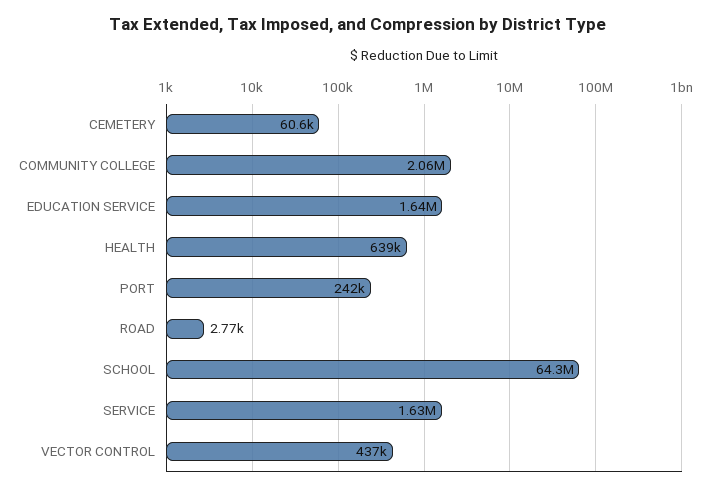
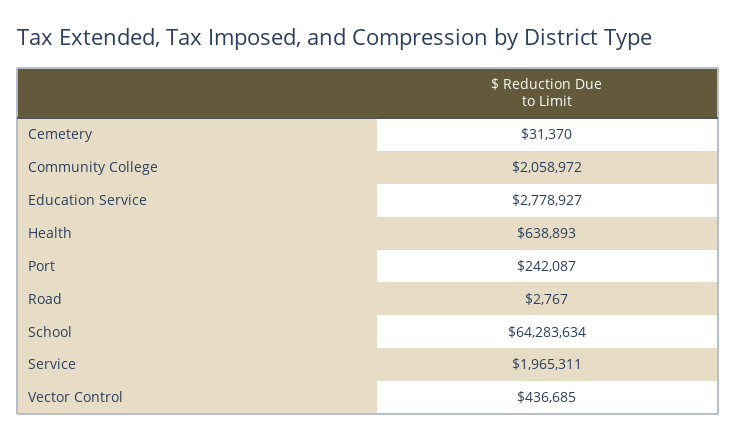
CEMETERY: 60600 -> 31370
EDUCATION SERVICE: 1640000 -> 2778927
SERVICE: 1630000 -> 1965311

